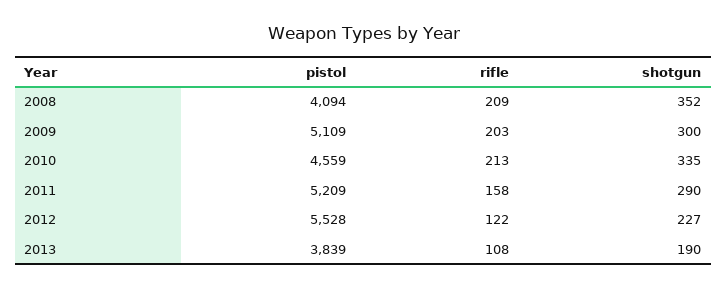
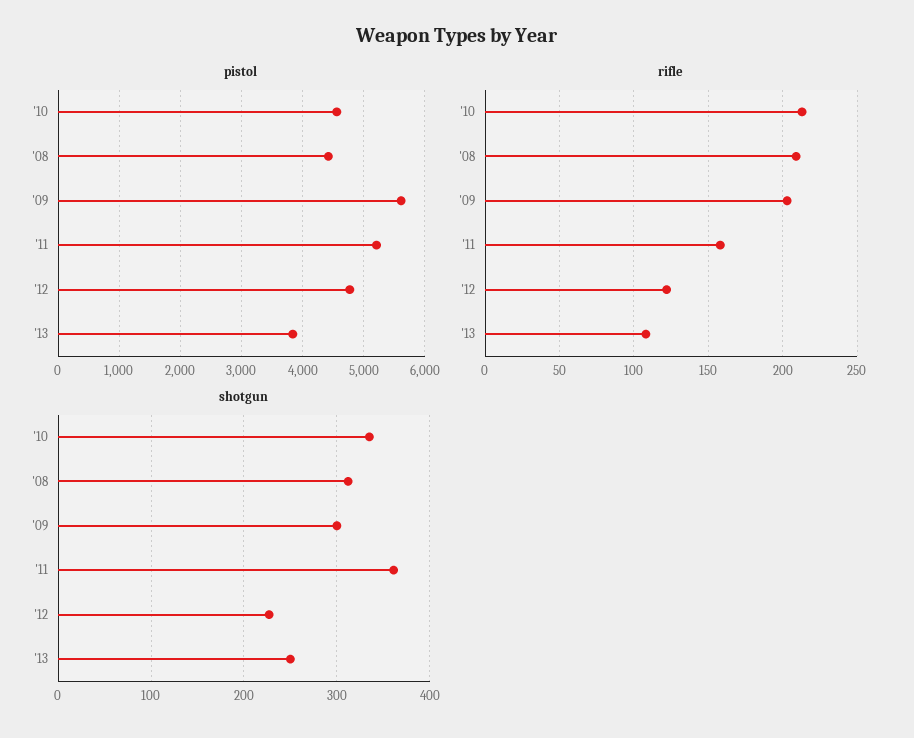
pistol, 2008: 4094 -> 4400
shotgun, 2008: 352 -> 310
pistol, 2009: 5109 -> 5600
shotgun, 2011: 290 -> 360
pistol, 2012: 5528 -> 4800
shotgun, 2013: 190 -> 250

